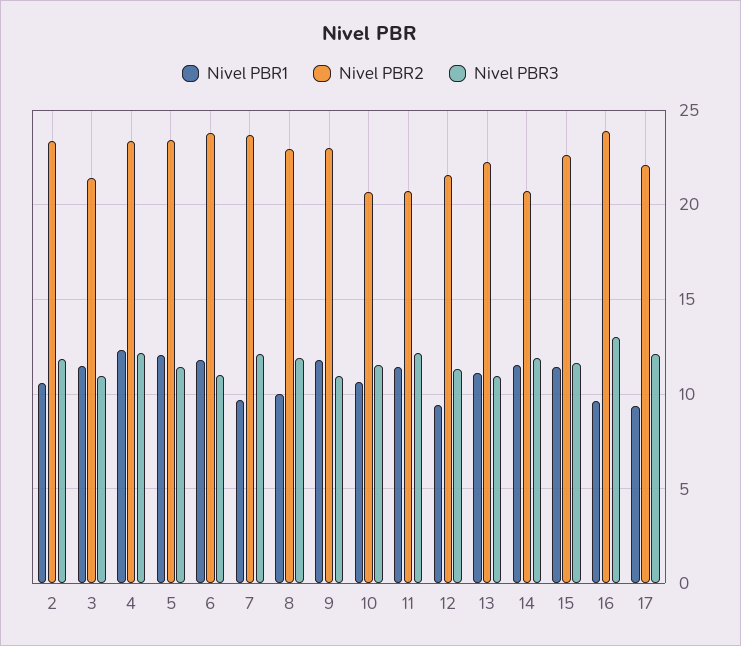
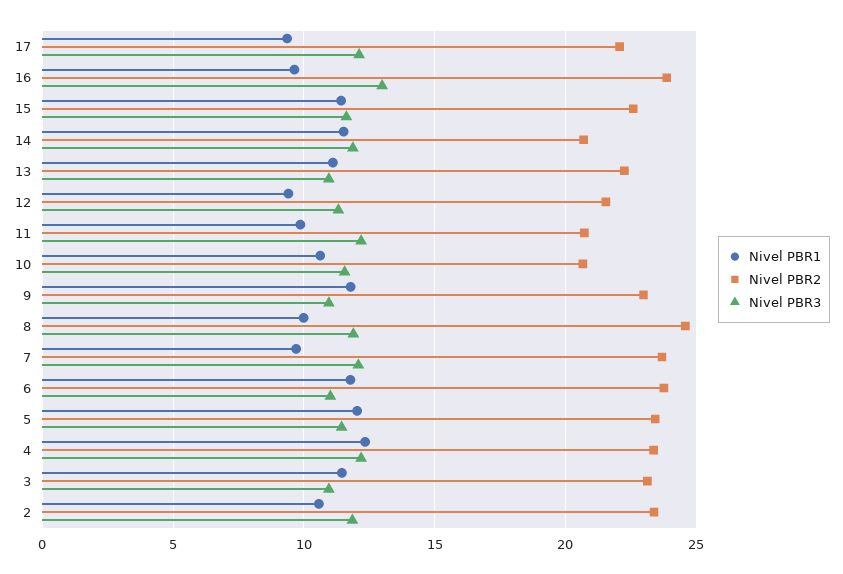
Nivel PBR2, 3: 21.5 -> 23
Nivel PBR2, 8: 23 -> 24.5
Nivel PBR1, 11: 11.5 -> 10

